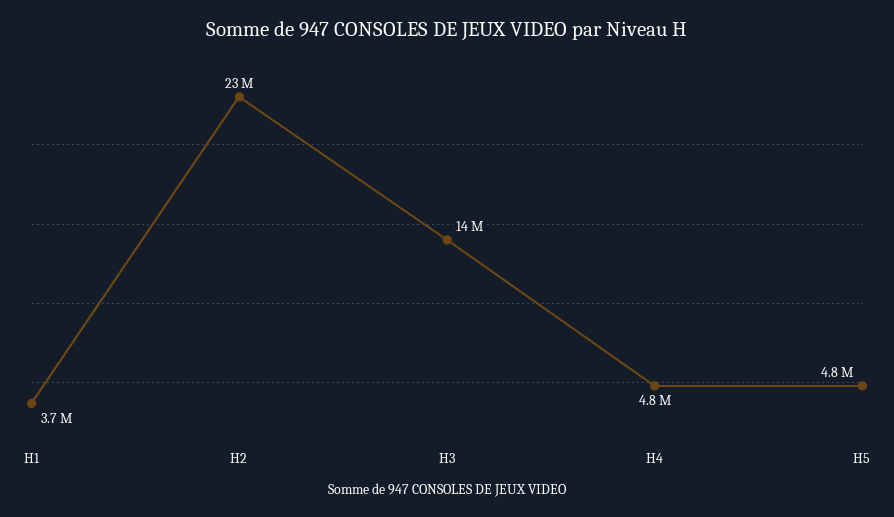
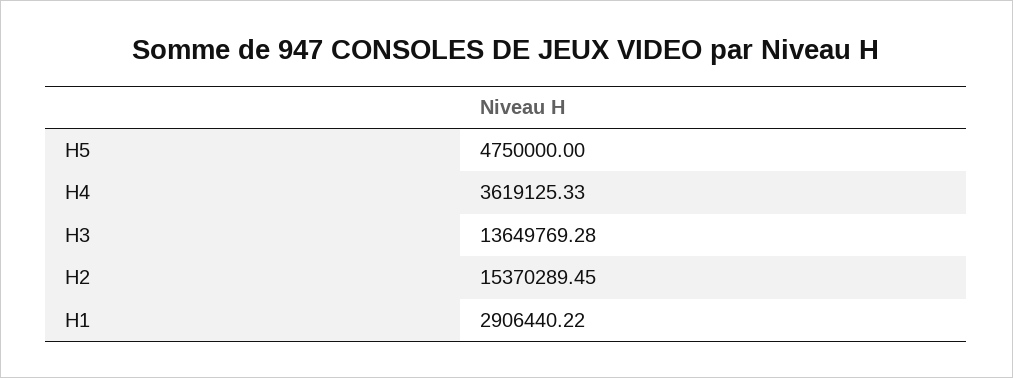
H1: 3700000 -> 2906440.22
H2: 23000000 -> 15370289.45
H4: 4800000 -> 3619125.33

